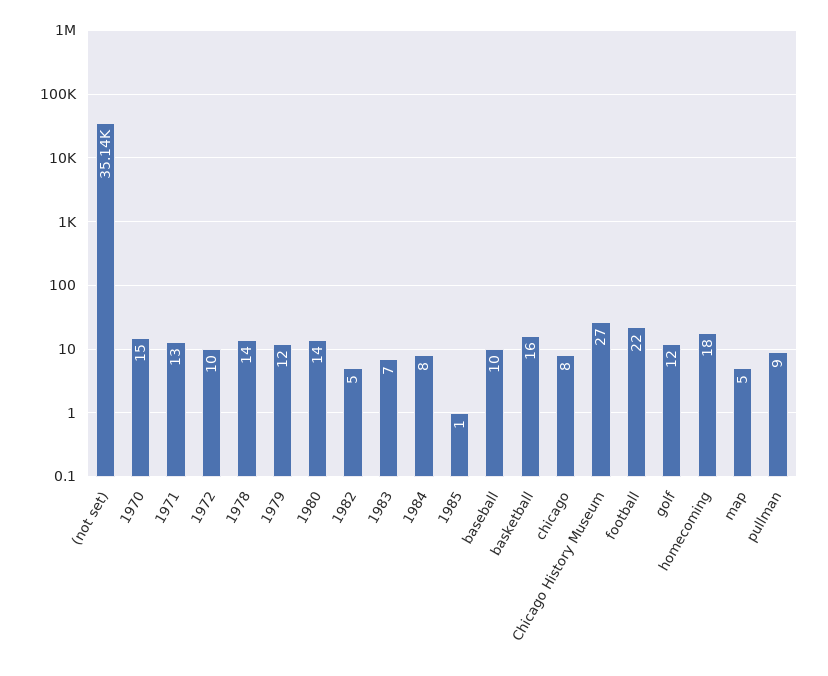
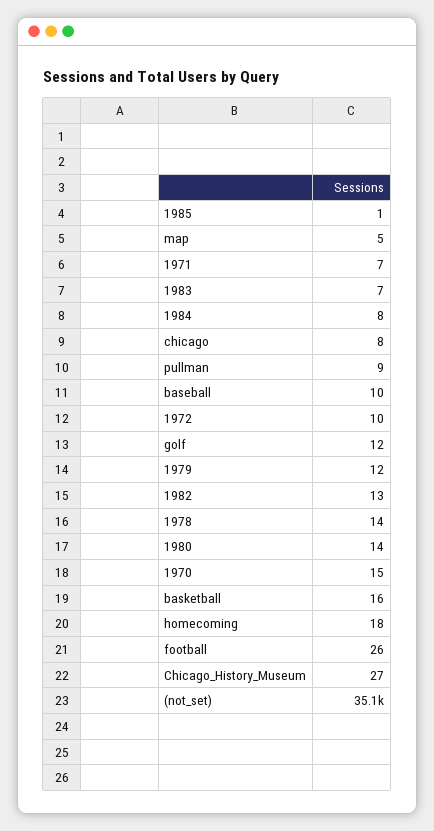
1971: 13 -> 7
1982: 5 -> 13
football: 22 -> 26

